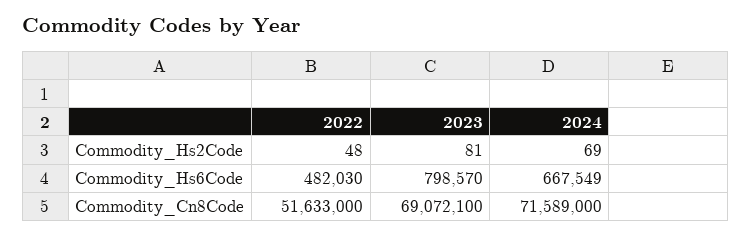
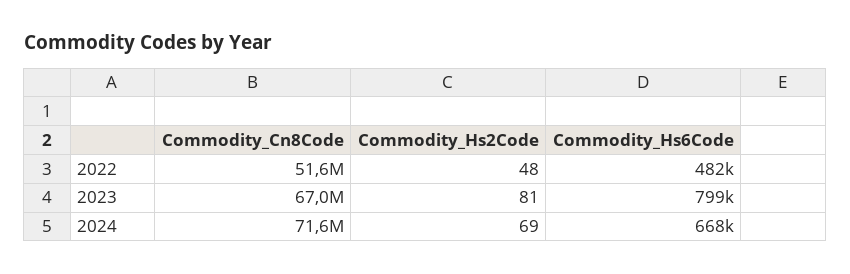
2023, Commodity_Cn8Code: 69072100 -> 67000000

